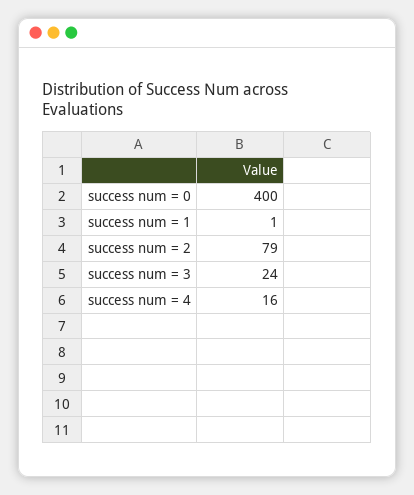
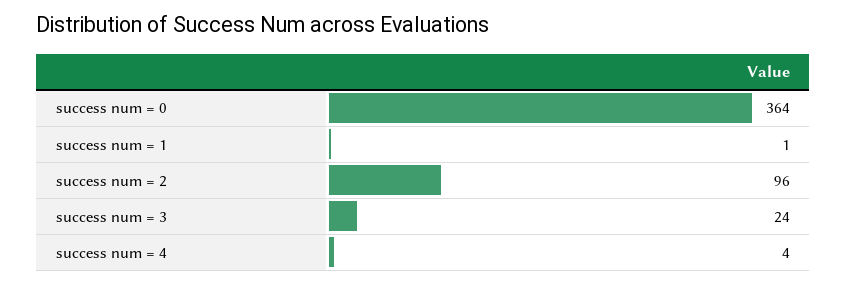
success num = 0: 400 -> 364
success num = 2: 79 -> 96
success num = 4: 16 -> 4

